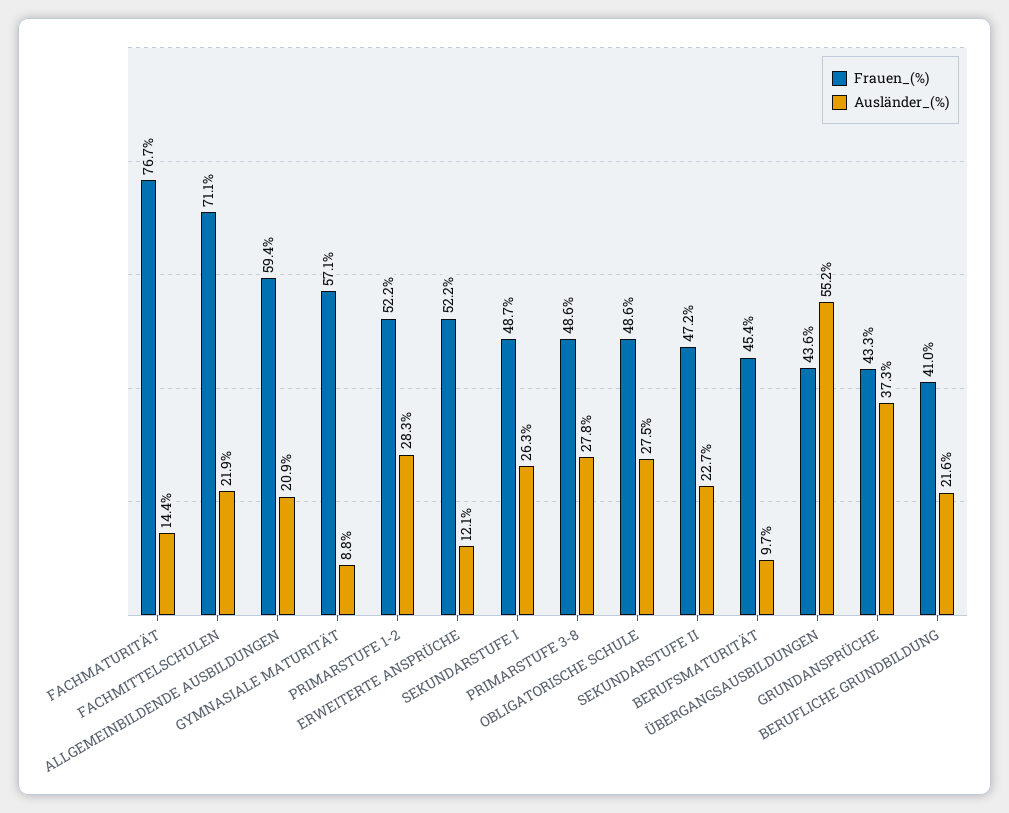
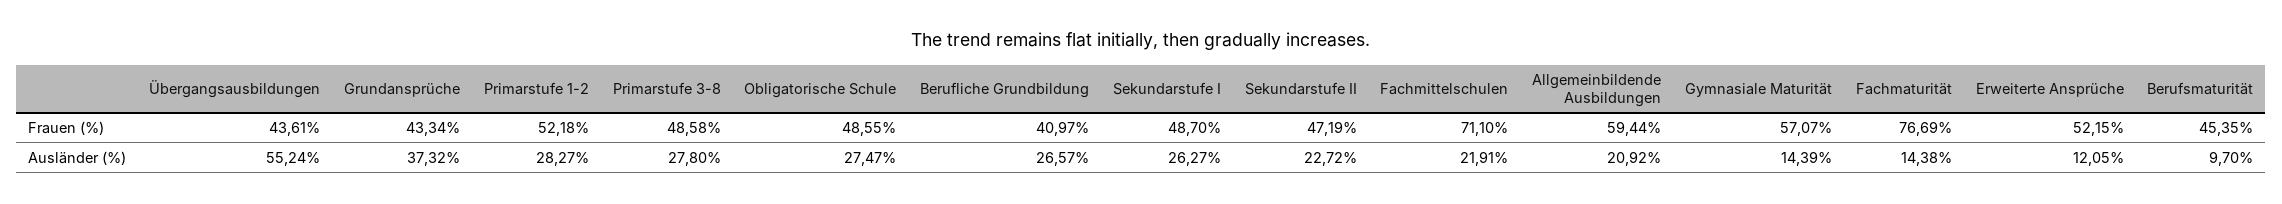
Ausländer_(%), GYMNASIALE MATURITÄT: 8.8 -> 14.39
Ausländer_(%), BERUFLICHE GRUNDBILDUNG: 21.6 -> 26.57

